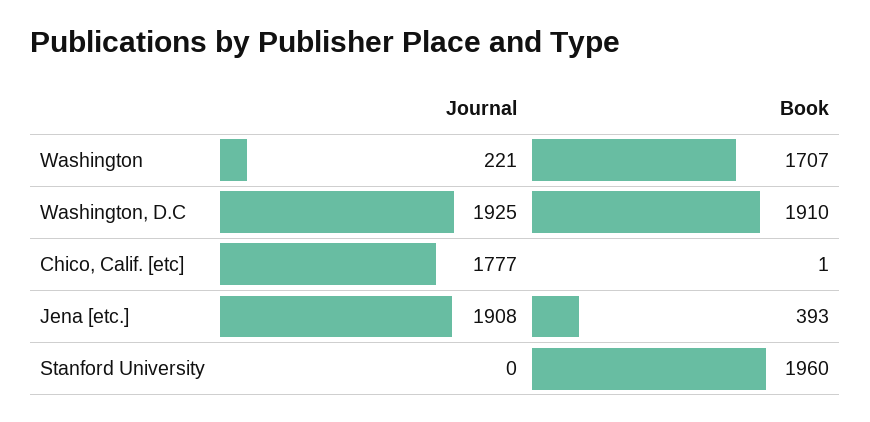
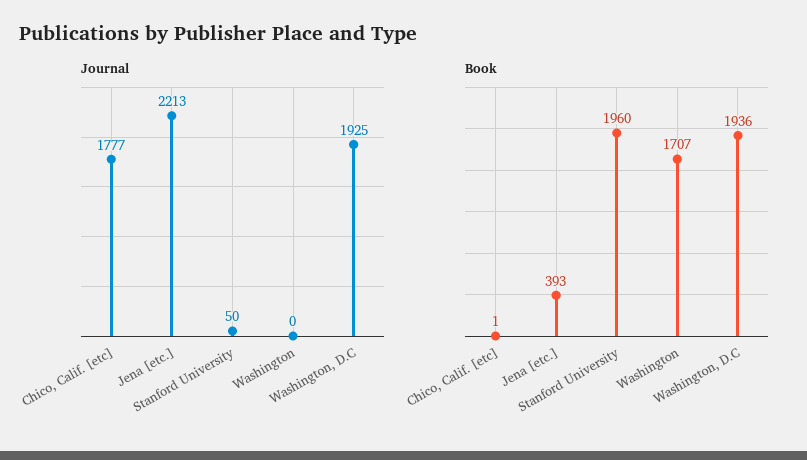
Journal, Washington: 221 -> 0
Book, Washington, D.C: 1910 -> 1936
Journal, Jena [etc.]: 1908 -> 2213
Journal, Stanford University: 0 -> 50

